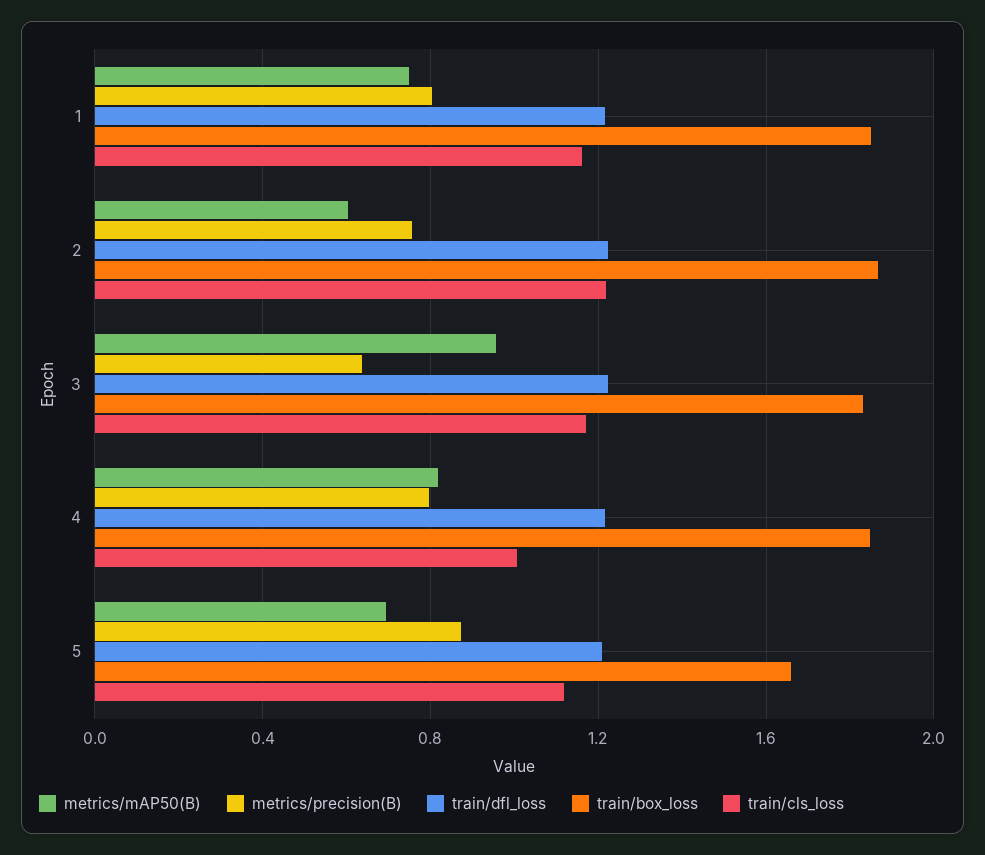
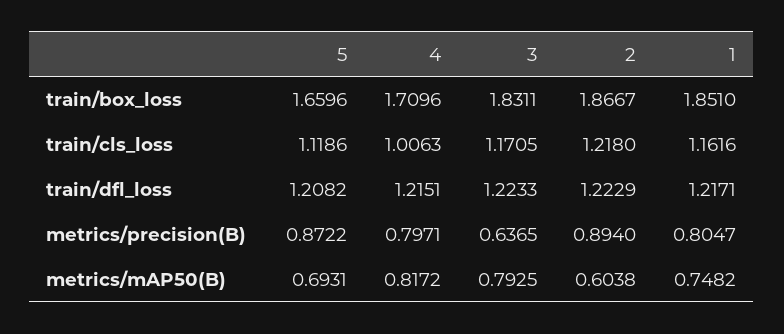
metrics/precision(B), 2: 0.75 -> 0.894
metrics/mAP50(B), 3: 0.95 -> 0.7925
train/box_loss, 4: 1.85 -> 1.7096

